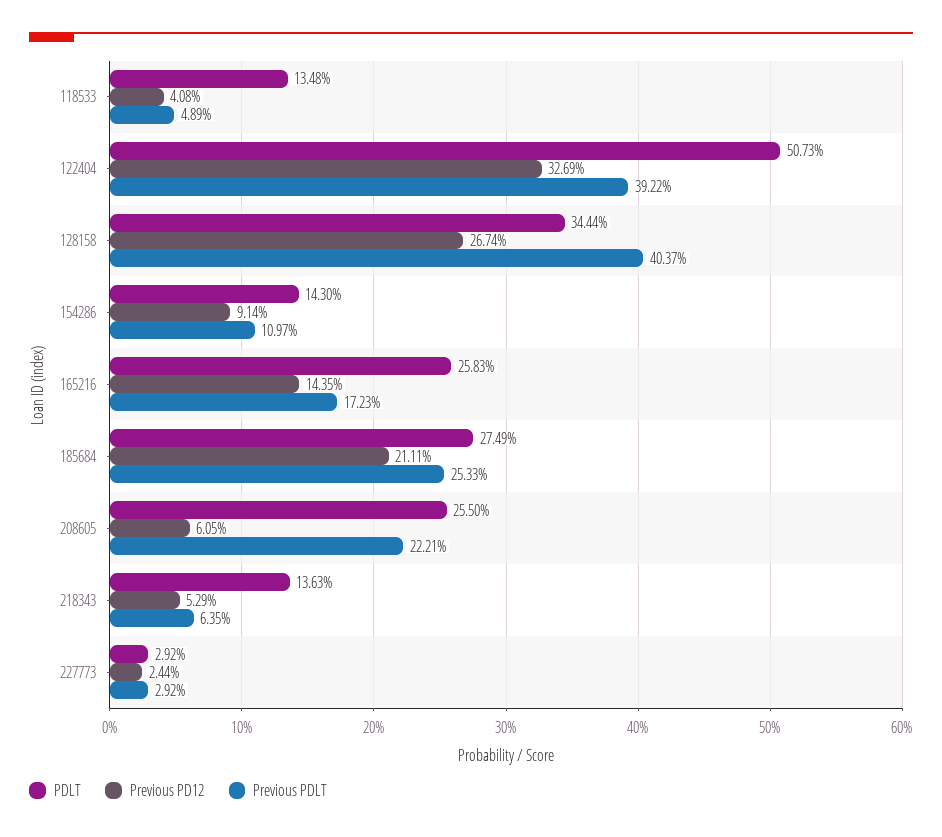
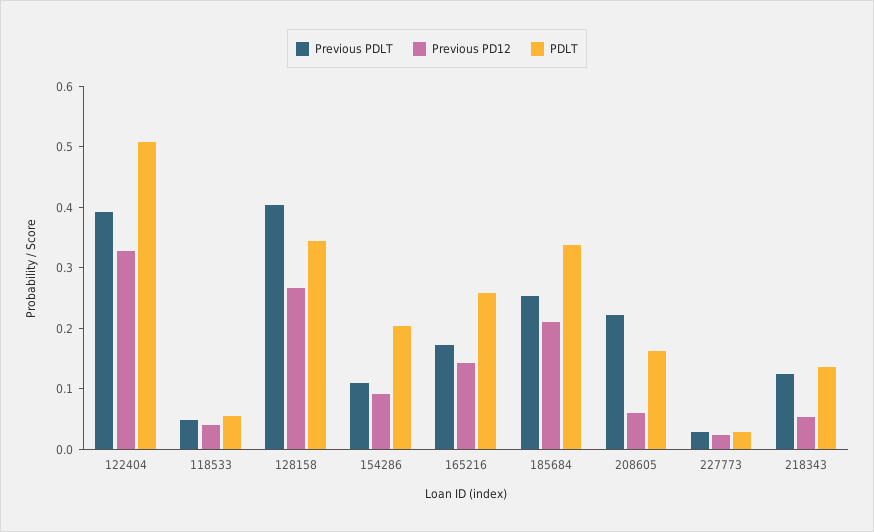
PDLT, 118533: 0.1348 -> 0.06
PDLT, 154286: 0.143 -> 0.2
PDLT, 185684: 0.2749 -> 0.34
PDLT, 208605: 0.255 -> 0.16
Previous PDLT, 218343: 0.0635 -> 0.12

